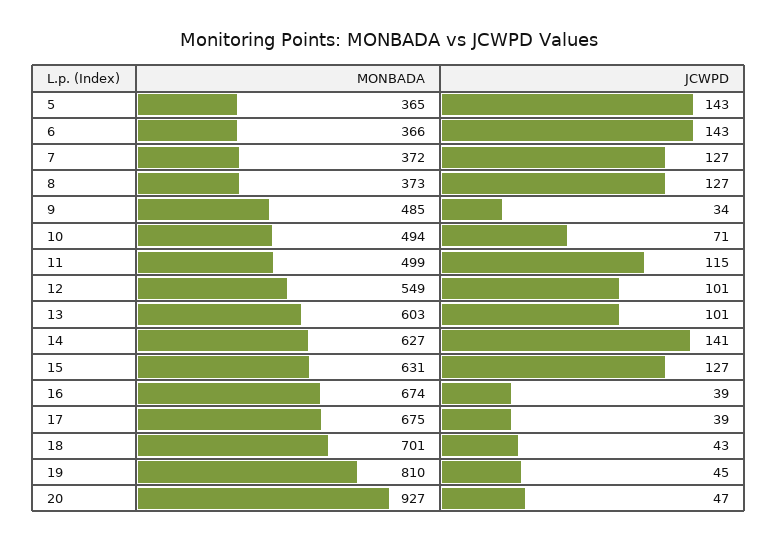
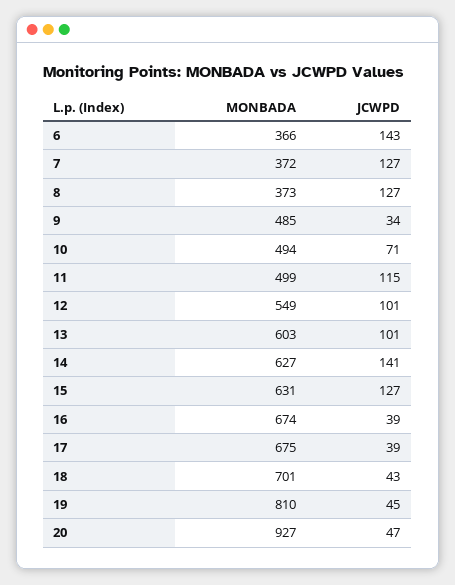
MONBADA, 5: 365 -> none
JCWPD, 5: 143 -> none

